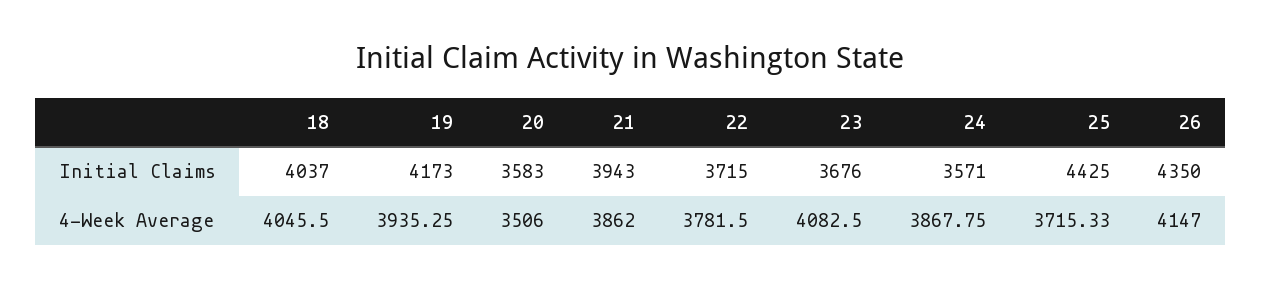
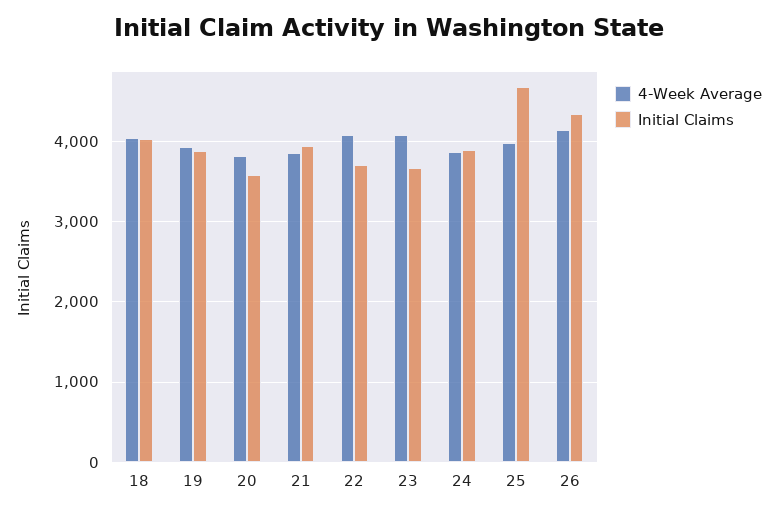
Initial Claims, 19: 4173 -> 3900
Initial Claims, 24: 3571 -> 3900
Initial Claims, 25: 4425 -> 4700
4-Week Average, 20: 3506 -> 3800
4-Week Average, 22: 3781.5 -> 4100
4-Week Average, 25: 3715.33 -> 4000

